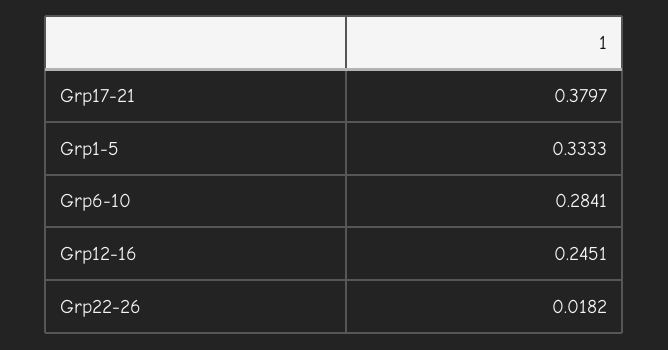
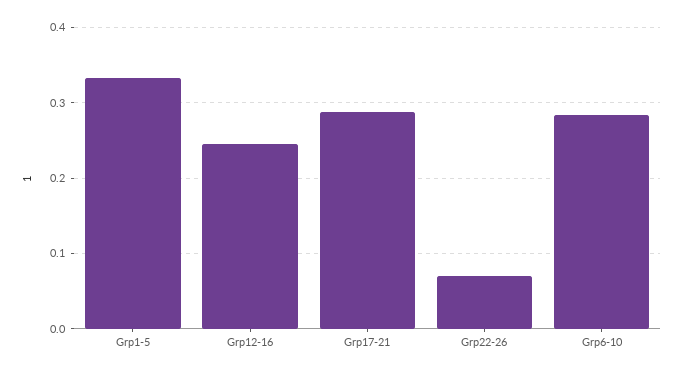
Grp17-21: 0.3797 -> 0.29
Grp22-26: 0.0182 -> 0.07

